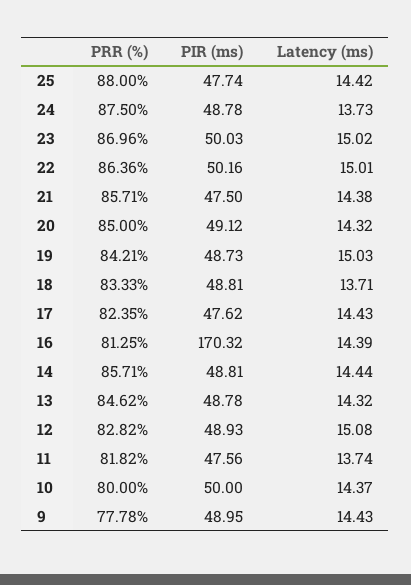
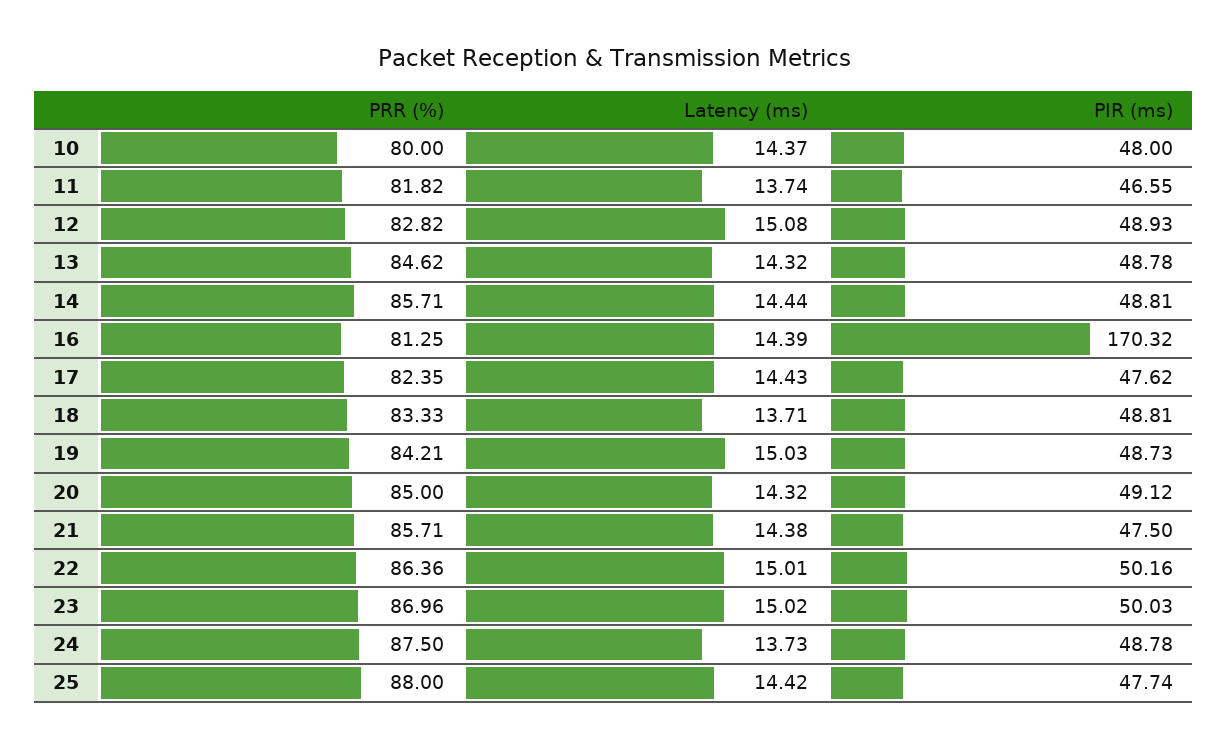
PIR (ms), 11: 47.56 -> 46.55
PIR (ms), 10: 50 -> 48
PRR (%), 9: 77.78 -> none
PIR (ms), 9: 48.95 -> none
Latency (ms), 9: 14.43 -> none

